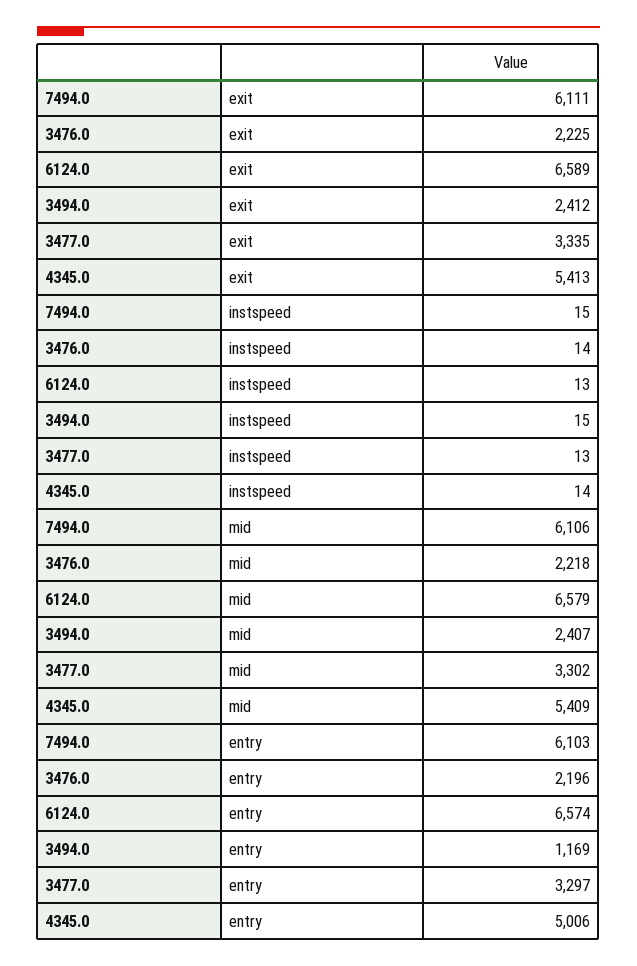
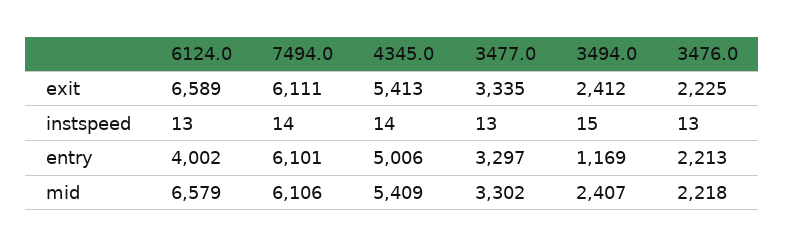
7494.0, instspeed: 15 -> 14
3476.0, instspeed: 14 -> 13
7494.0, entry: 6103 -> 6101
3476.0, entry: 2196 -> 2213
6124.0, entry: 6574 -> 4002

